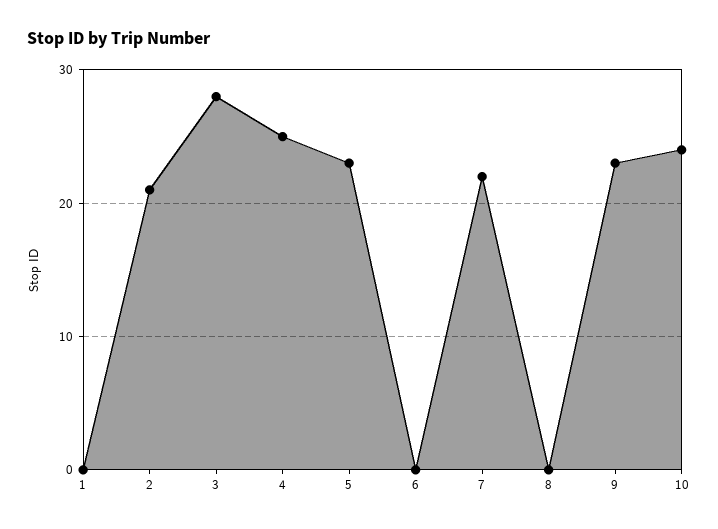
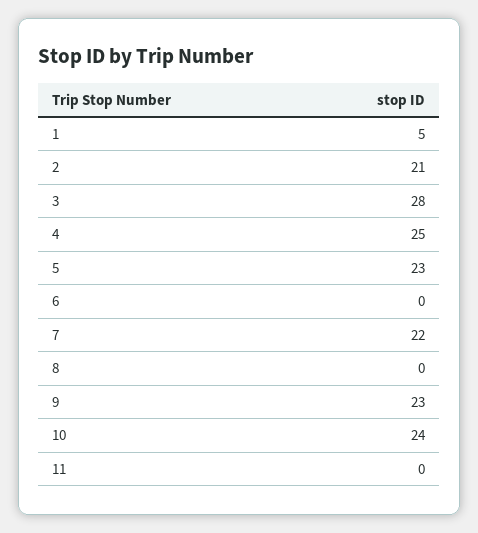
1: 0 -> 5
11: none -> 0

